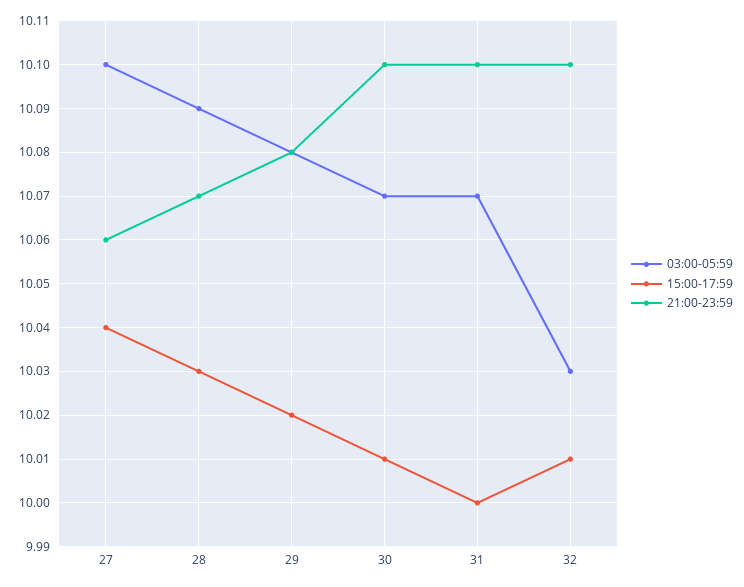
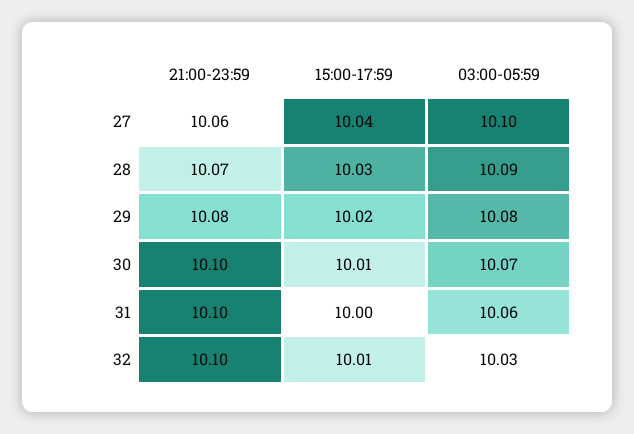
03:00-05:59, 31: 10.07 -> 10.06

